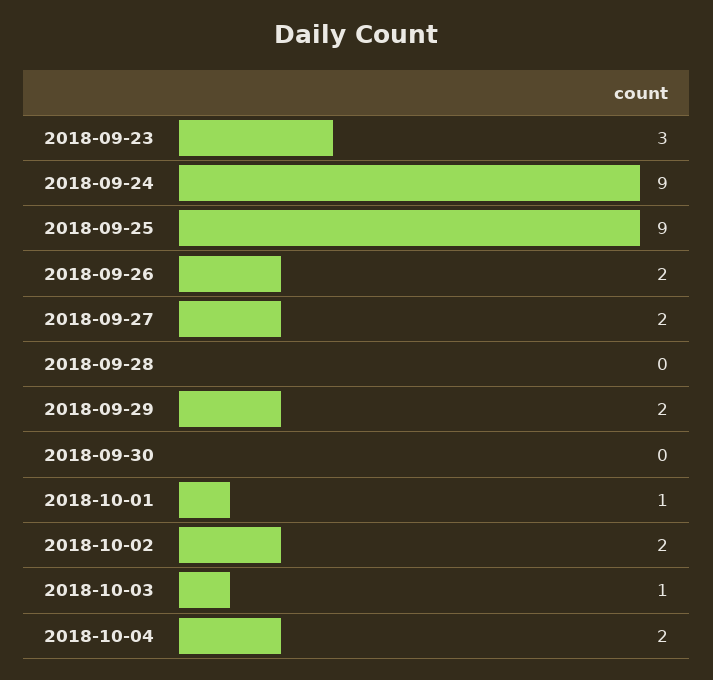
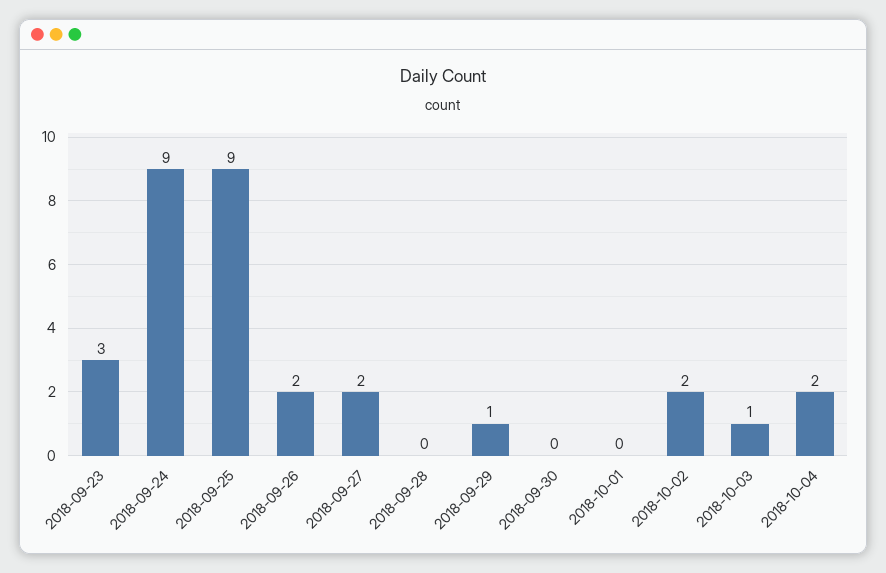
2018-09-29: 2 -> 1
2018-10-01: 1 -> 0

